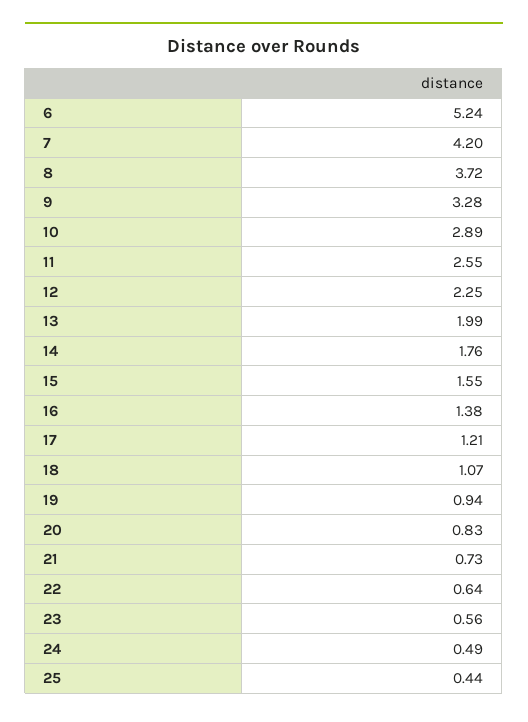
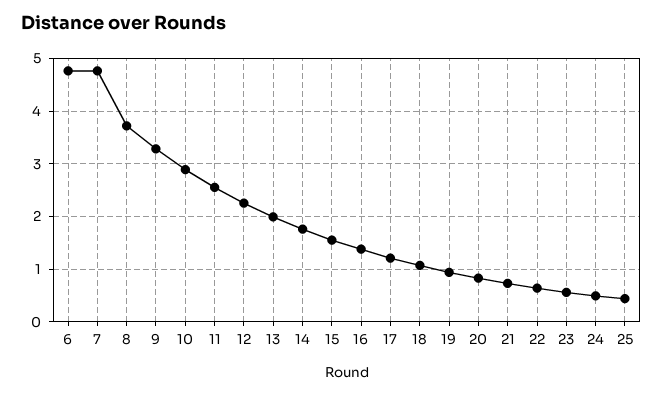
6: 5.24 -> 4.8
7: 4.2 -> 4.8

